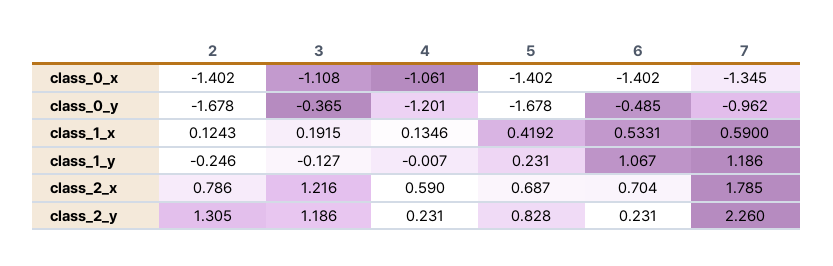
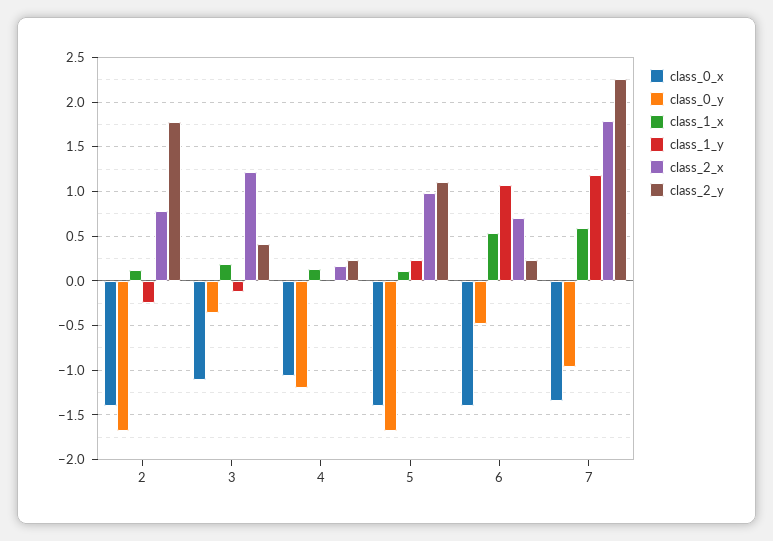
class_1_x, 5: 0.4192 -> 0.1
class_2_x, 4: 0.59 -> 0.2
class_2_x, 5: 0.687 -> 1
class_2_y, 2: 1.305 -> 1.8
class_2_y, 3: 1.186 -> 0.4
class_2_y, 5: 0.828 -> 1.1

